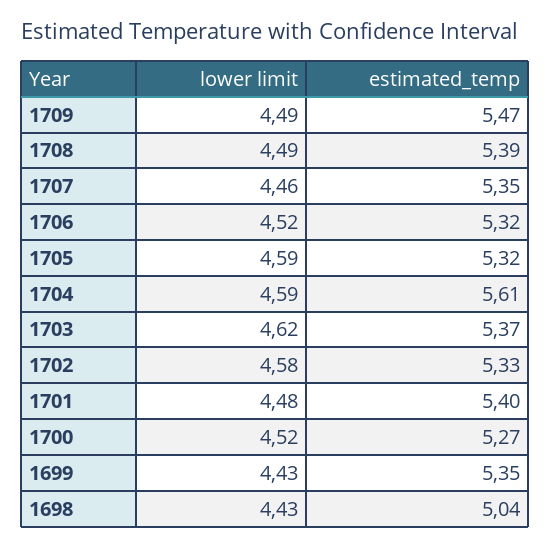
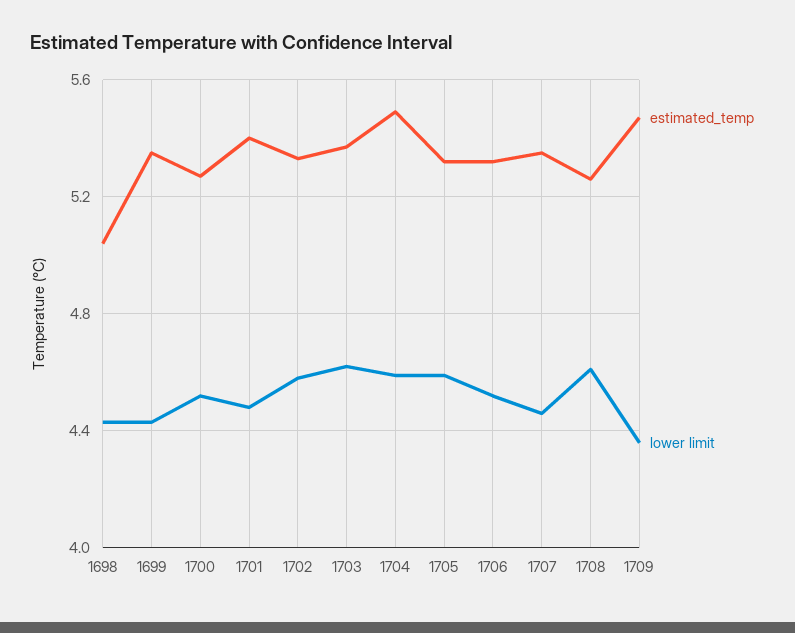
lower limit, 1709: 4.49 -> 4.35
lower limit, 1708: 4.49 -> 4.6
estimated_temp, 1708: 5.39 -> 5.25
estimated_temp, 1704: 5.61 -> 5.5

